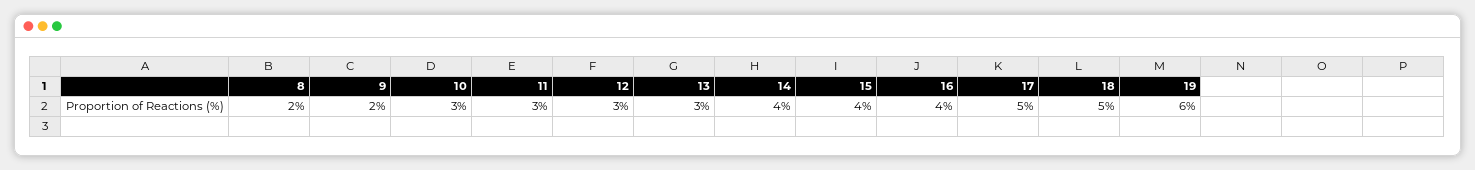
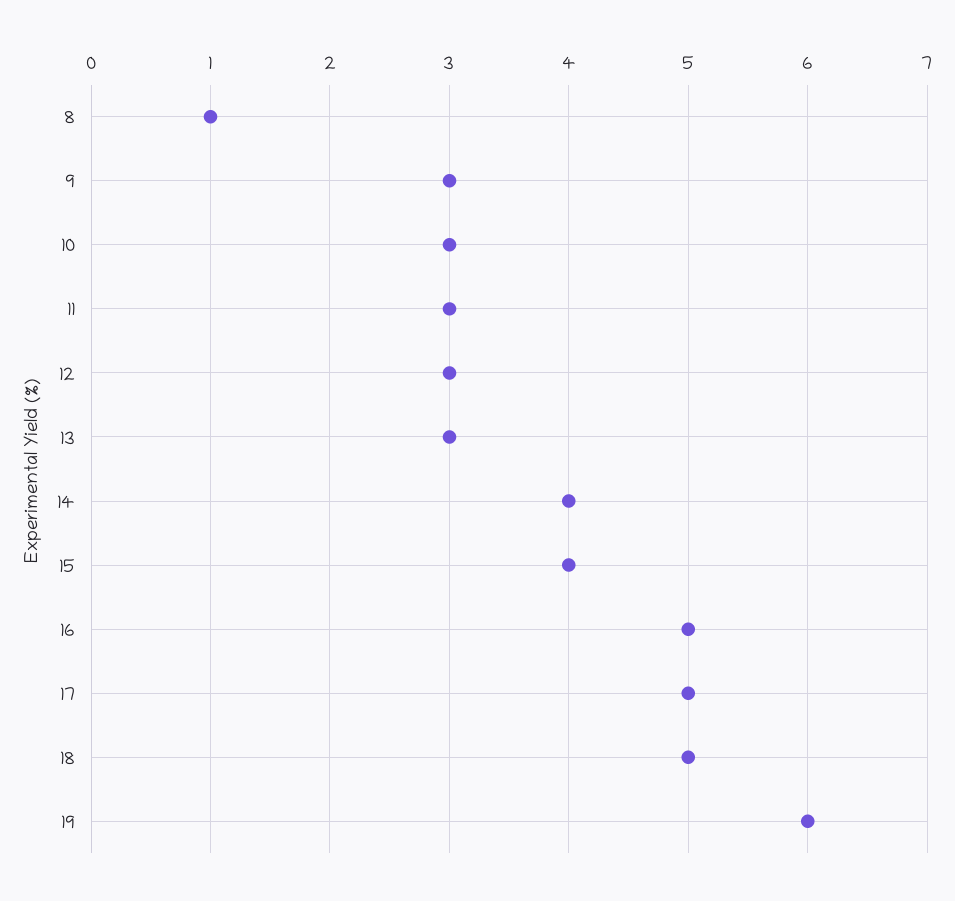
8: 2 -> 1
9: 2 -> 3
16: 4 -> 5

